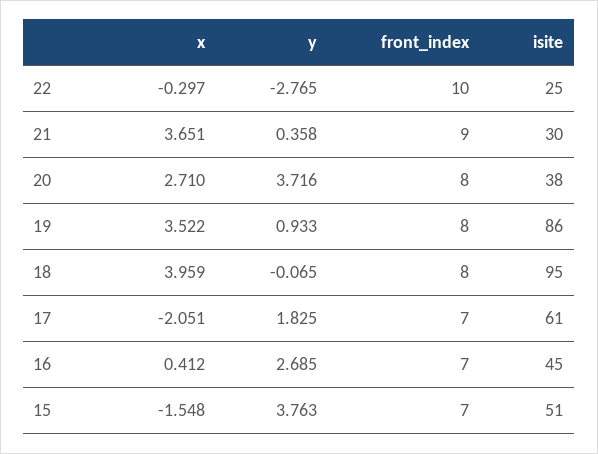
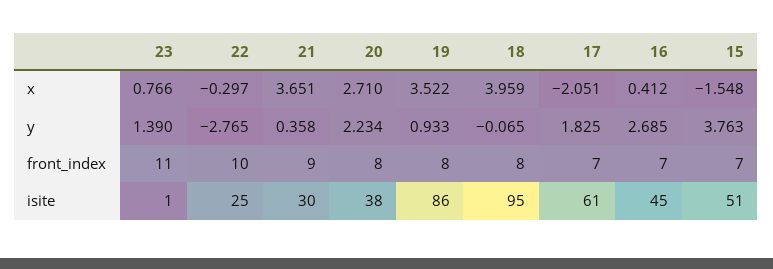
y, 20: 3.716 -> 2.234
x, 23: none -> 0.766
y, 23: none -> 1.39
front_index, 23: none -> 11
isite, 23: none -> 1

